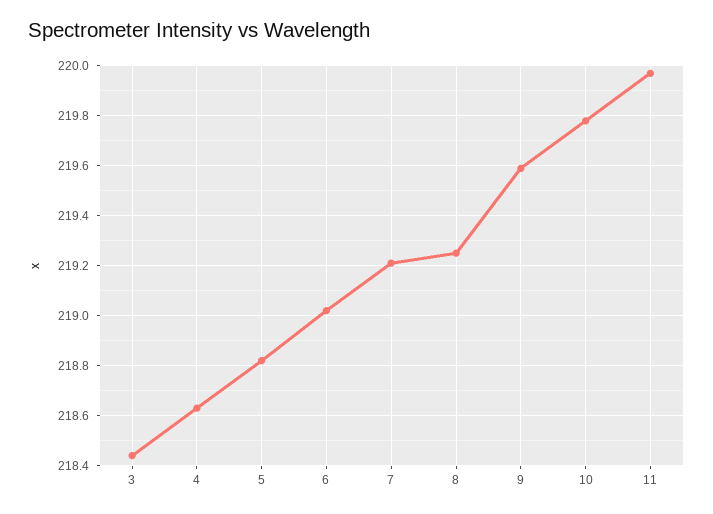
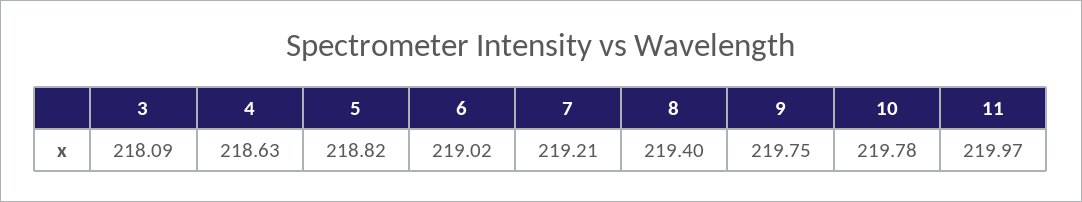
3: 218.45 -> 218.09
8: 219.25 -> 219.4
9: 219.6 -> 219.75

